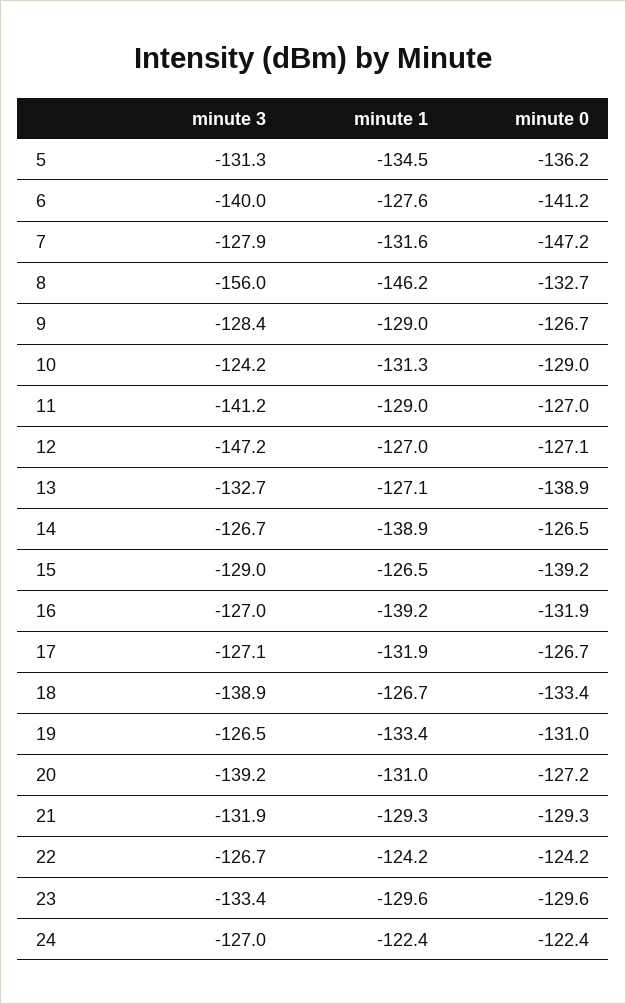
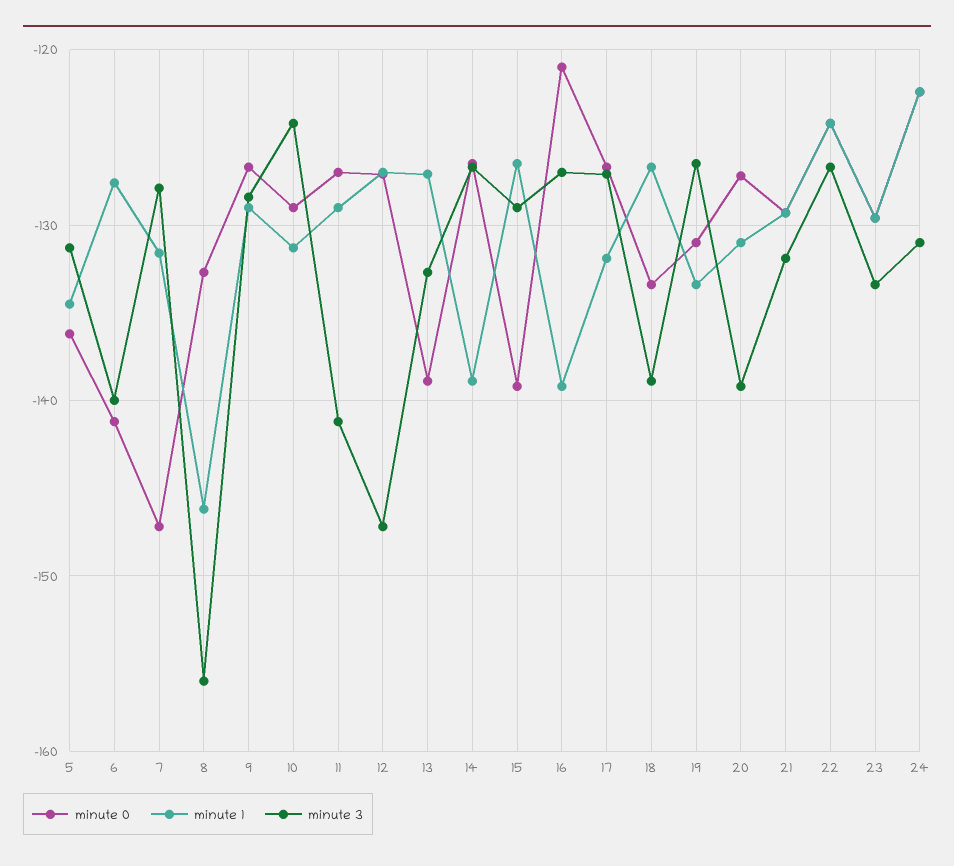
minute 0, 16: -131.9 -> -121
minute 3, 24: -127 -> -131

